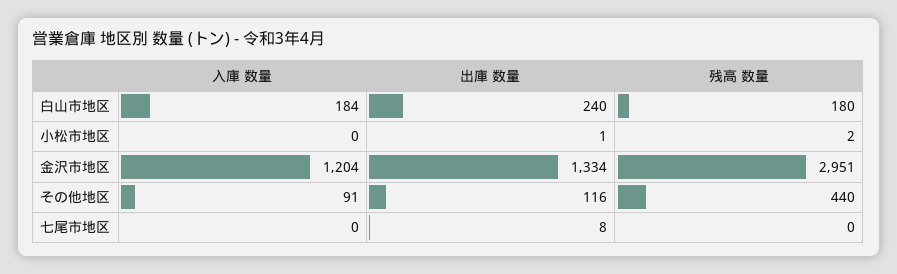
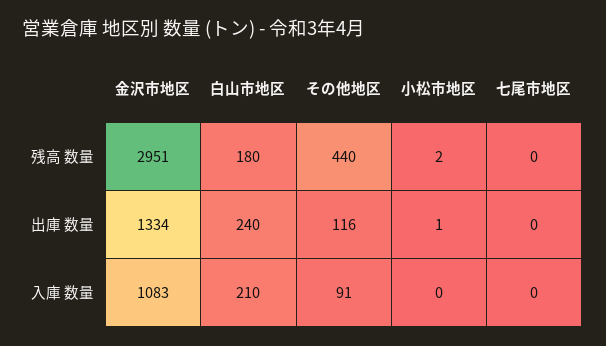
入庫 数量, 白山市地区: 184 -> 210
入庫 数量, 金沢市地区: 1204 -> 1083
出庫 数量, 七尾市地区: 8 -> 0

